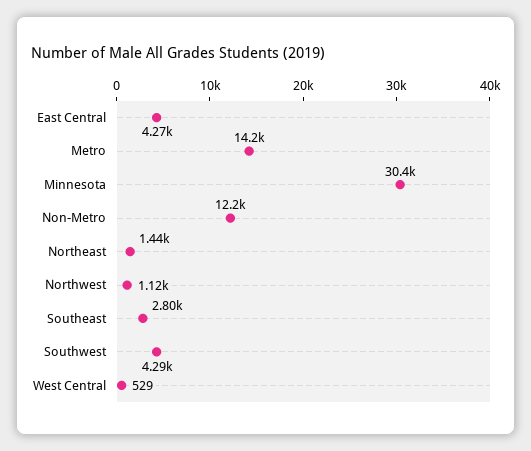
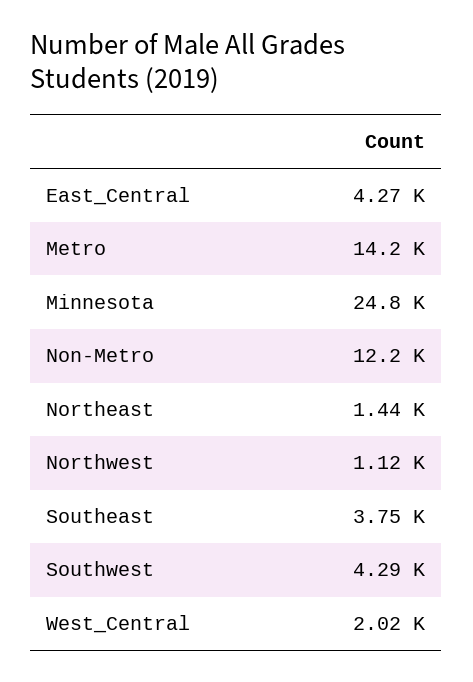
Minnesota: 30400 -> 24800
Southeast: 2800 -> 3750
West Central: 529 -> 2020

